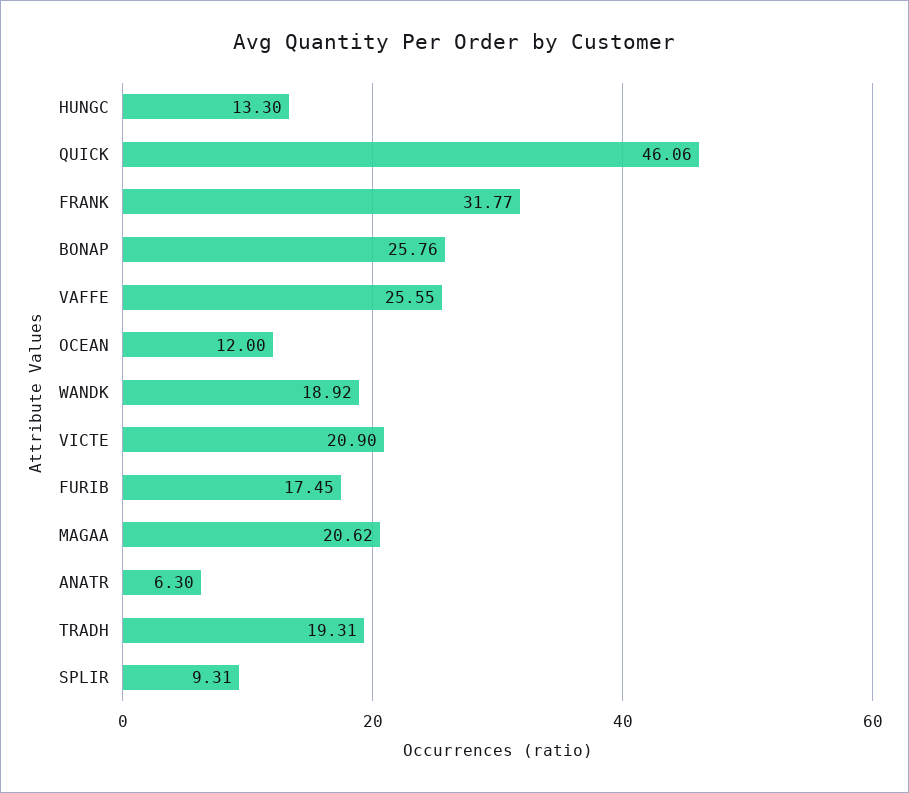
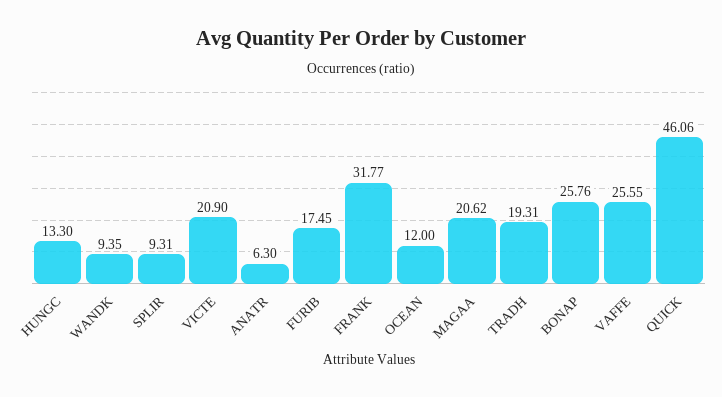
WANDK: 18.92 -> 9.35

